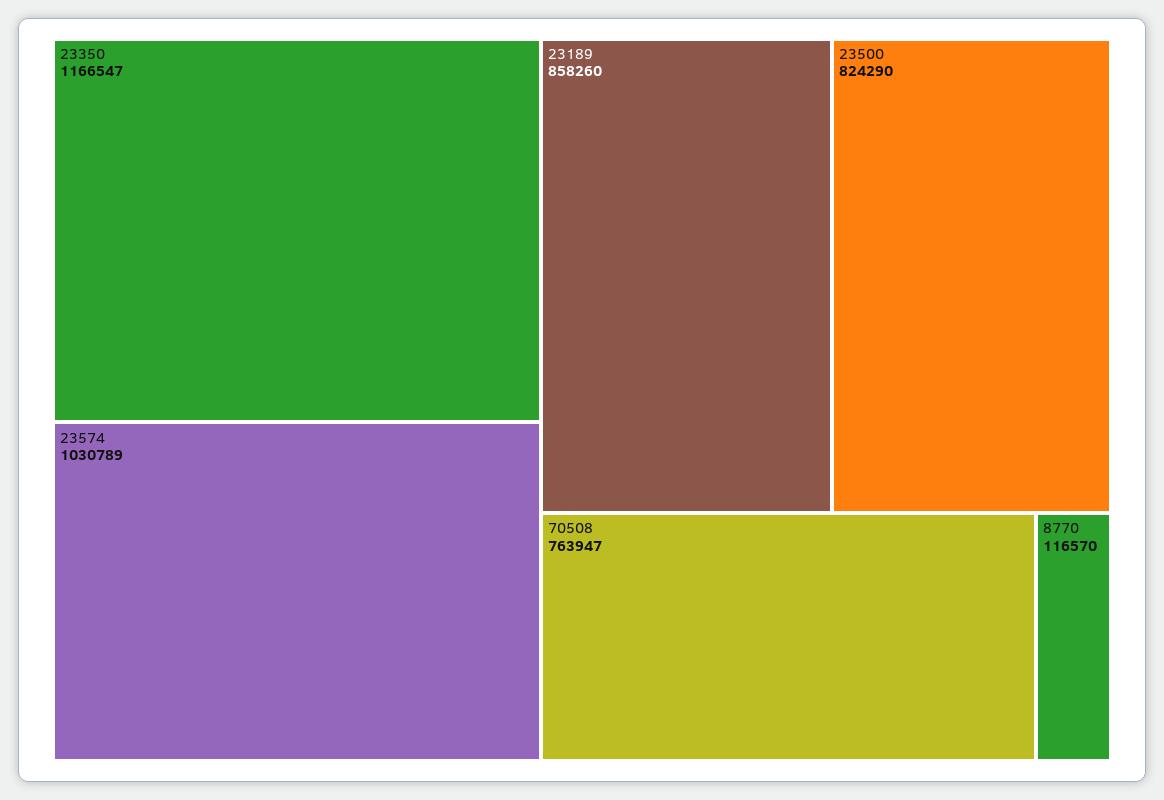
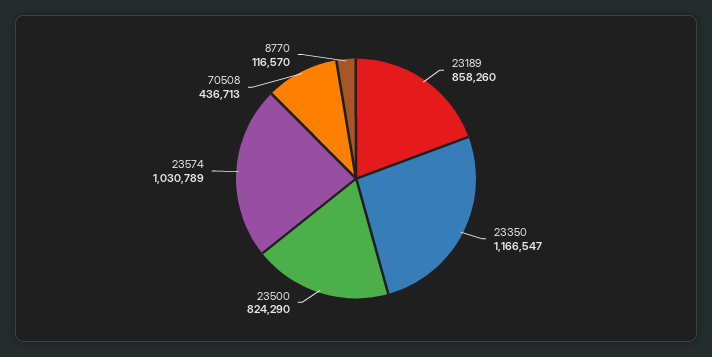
70508: 763947 -> 436713

